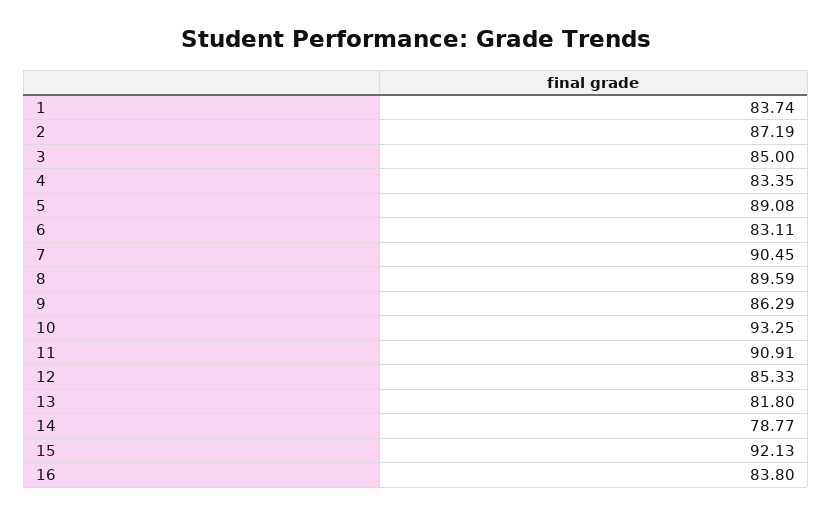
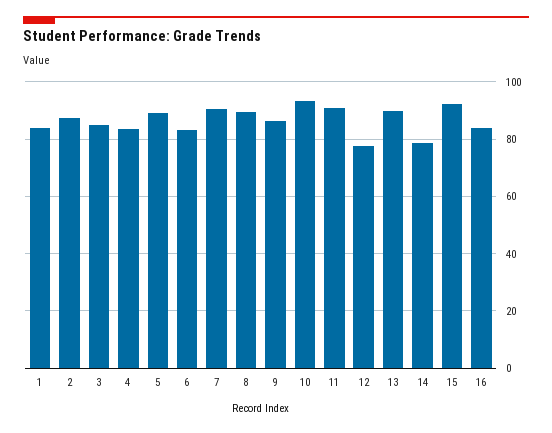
12: 85.33 -> 77.5
13: 81.8 -> 90

